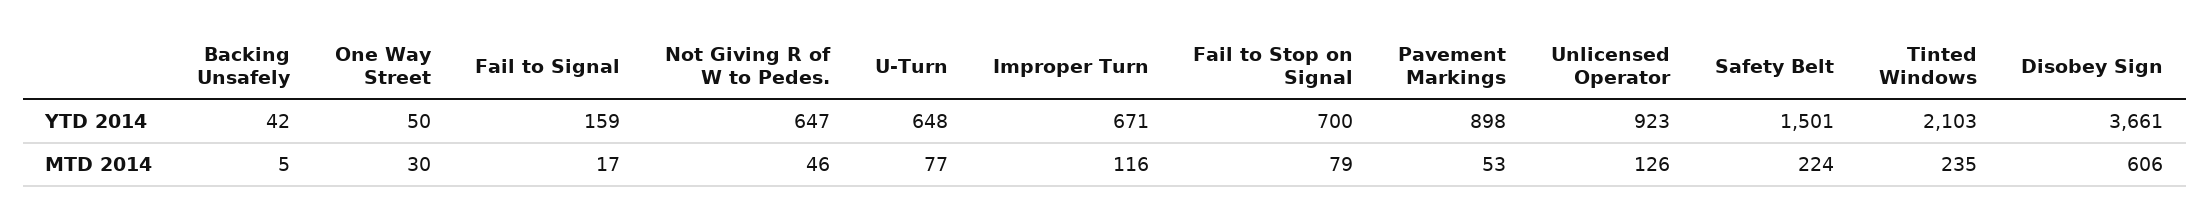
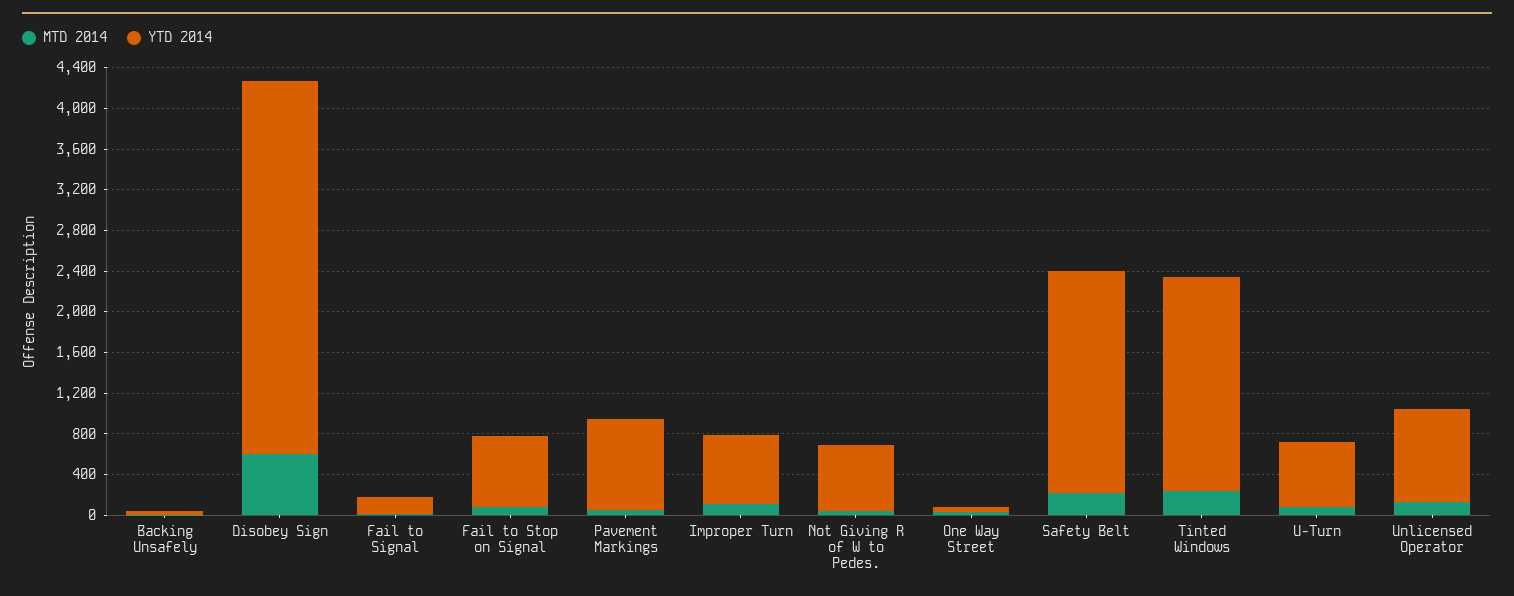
YTD 2014, Safety Belt: 1501 -> 2200

